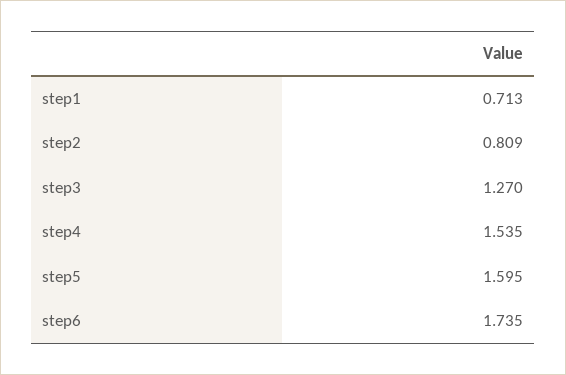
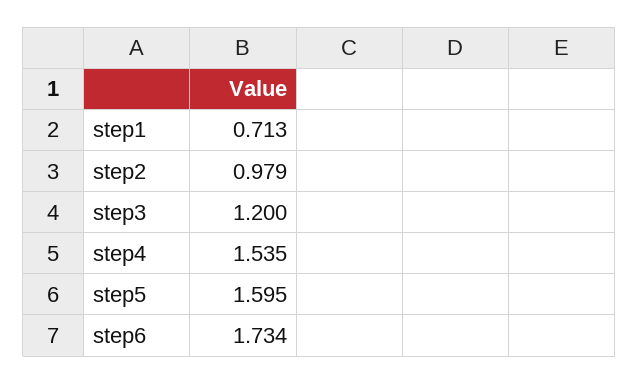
step2: 0.809 -> 0.979
step3: 1.27 -> 1.2
step6: 1.735 -> 1.734

